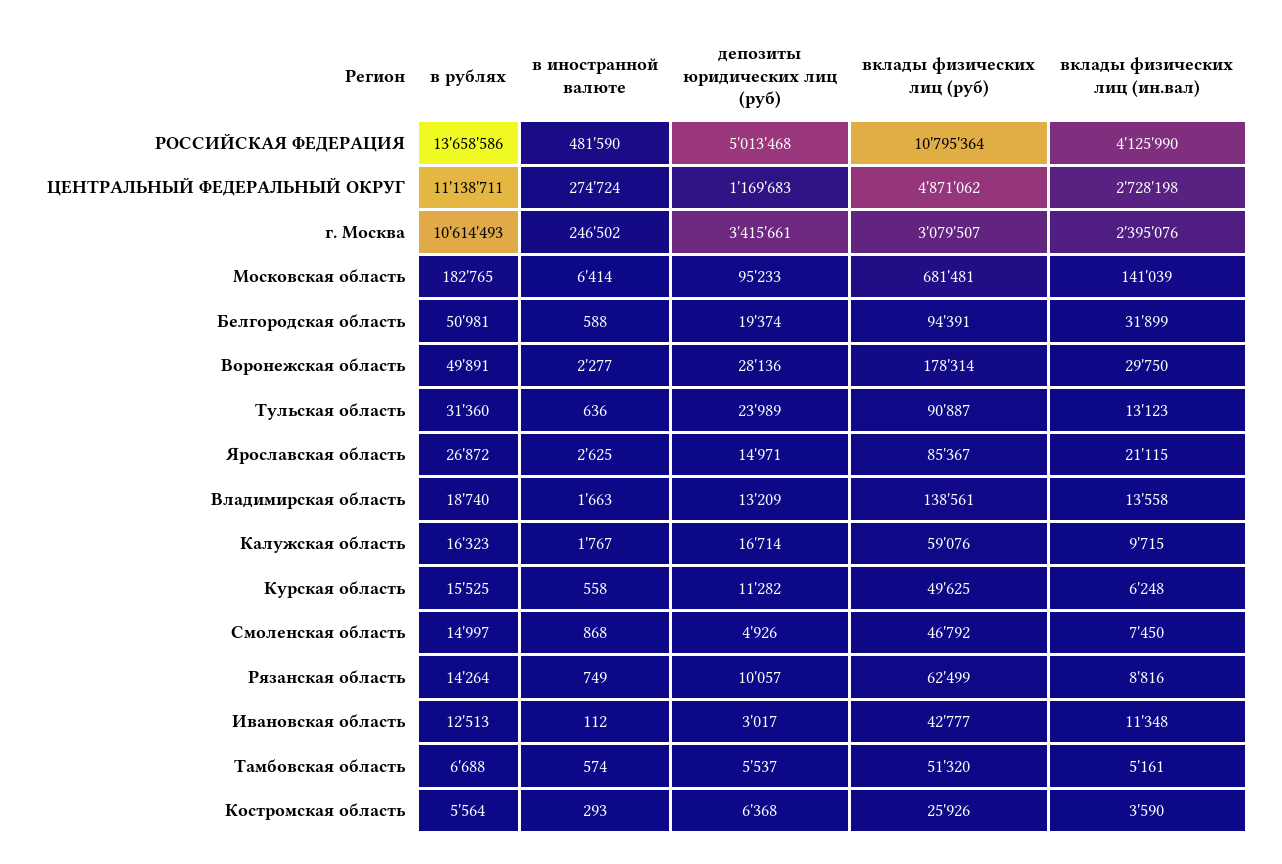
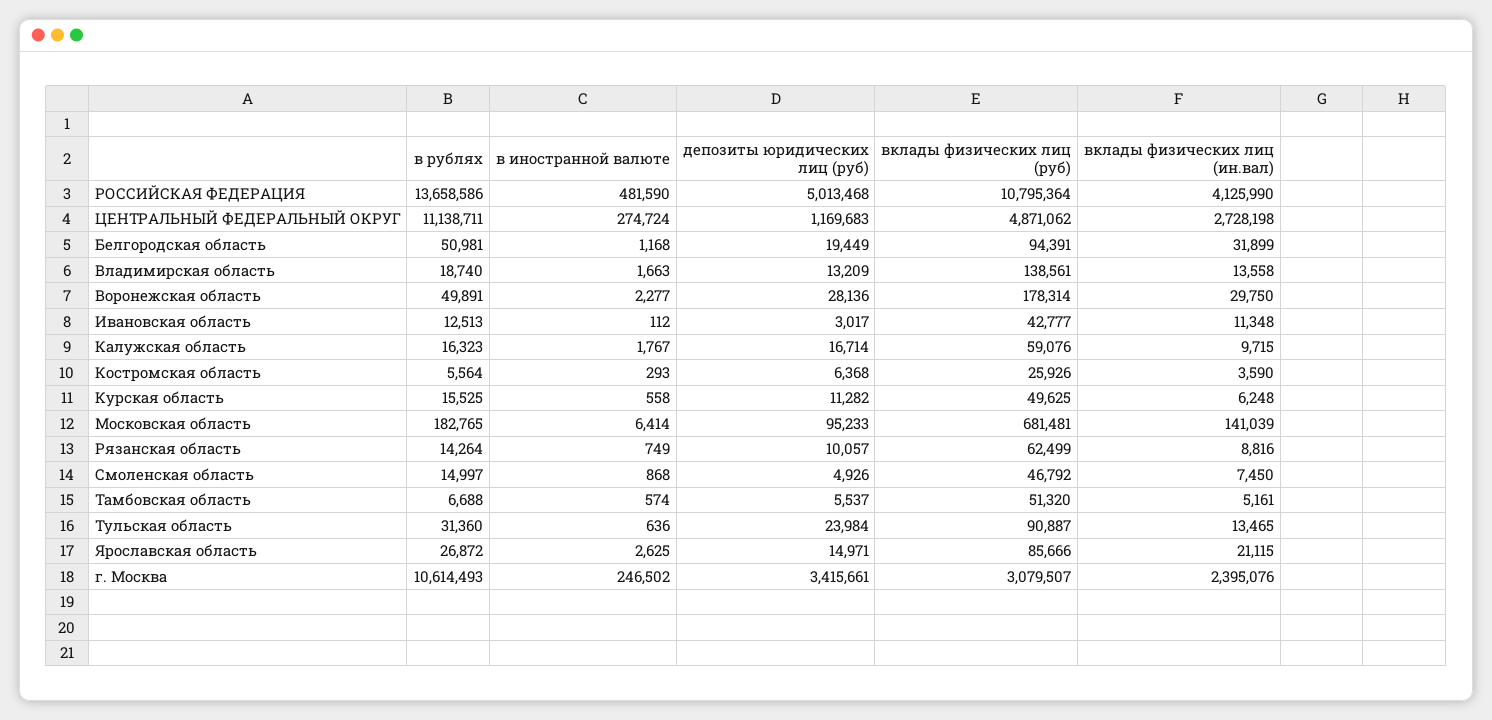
в иностранной валюте, Белгородская область: 588 -> 1168
депозиты юридических лиц (руб), Белгородская область: 19374 -> 19449
депозиты юридических лиц (руб), Тульская область: 23989 -> 23984
вклады физических лиц (ин.вал), Тульская область: 13123 -> 13465
вклады физических лиц (руб), Ярославская область: 85367 -> 85666

